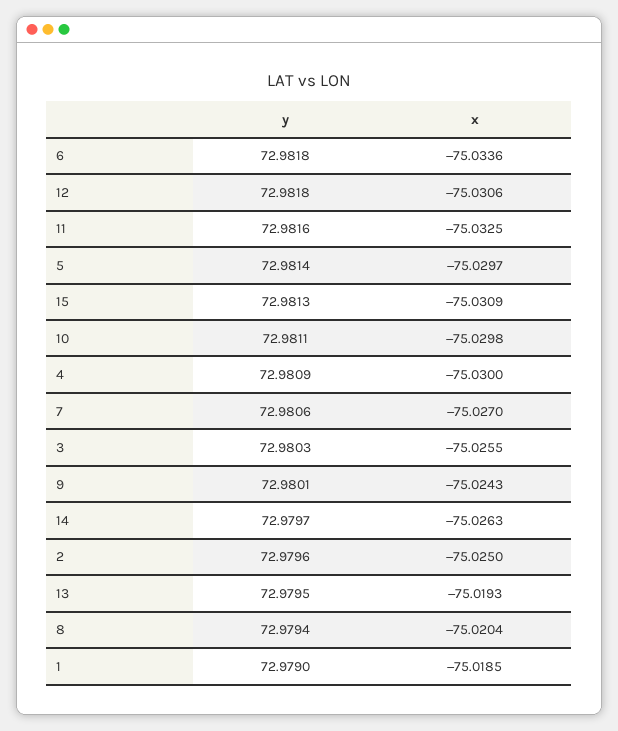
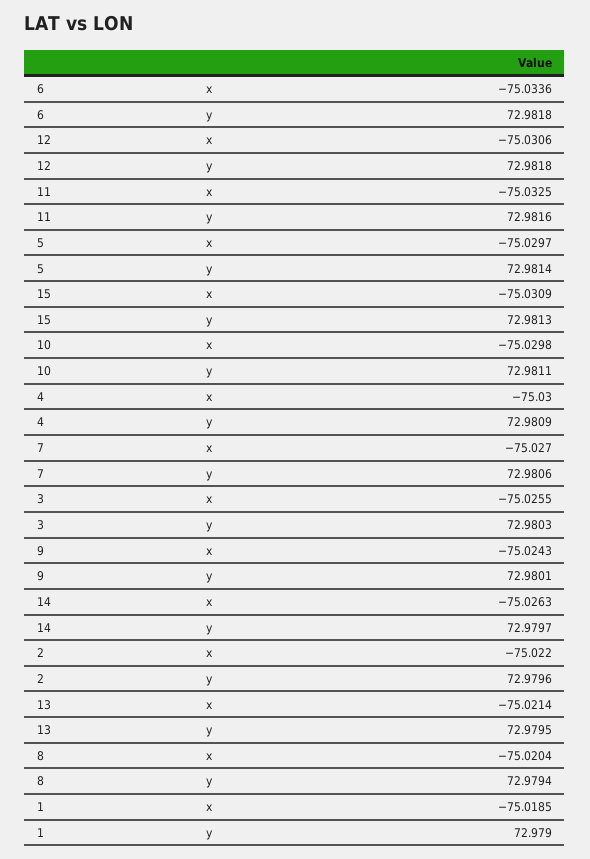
x, 2: -75.025 -> -75.022
x, 13: -75.0193 -> -75.0214

